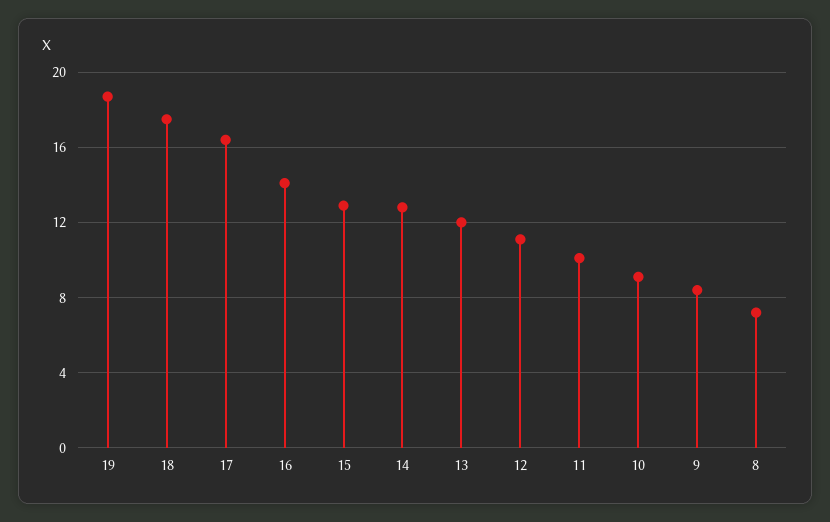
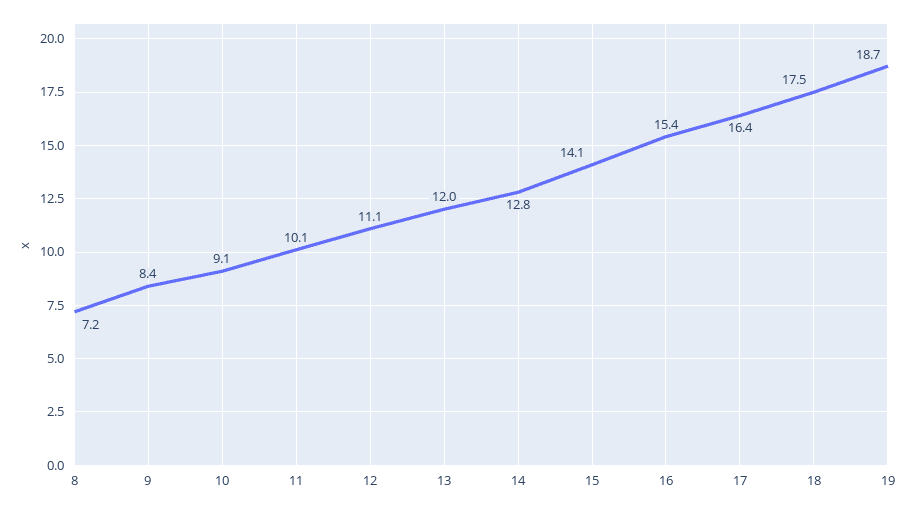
16: 14 -> 15.4
15: 13 -> 14.1

